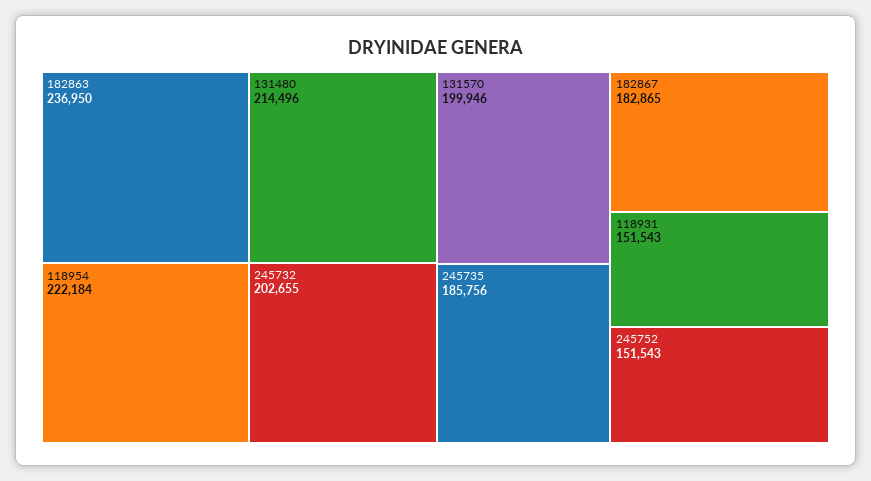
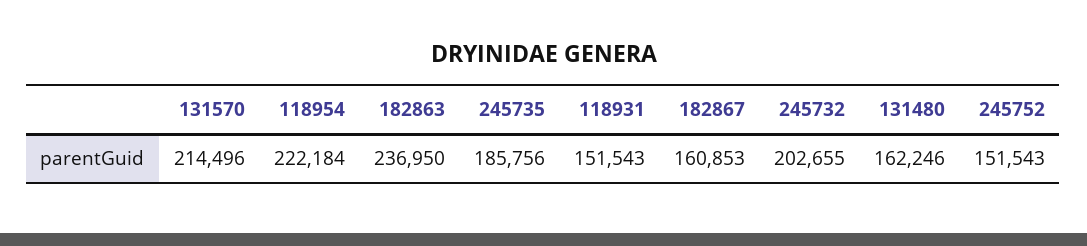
131480: 214496 -> 162246
131570: 199946 -> 214496
182867: 182865 -> 160853

